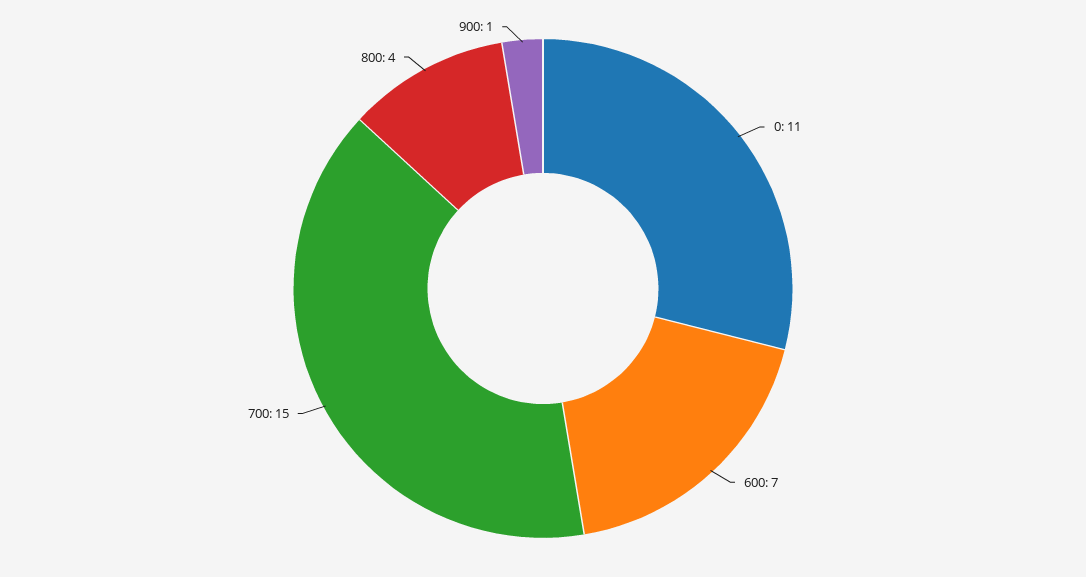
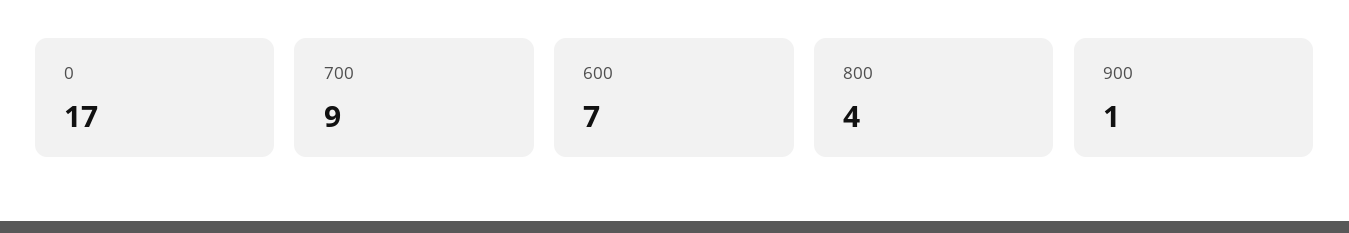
0: 11 -> 17
700: 15 -> 9

